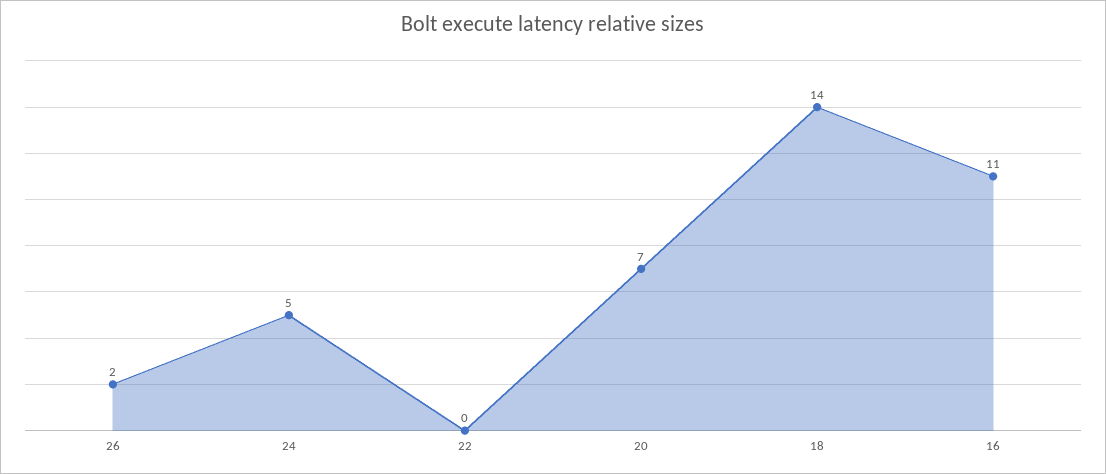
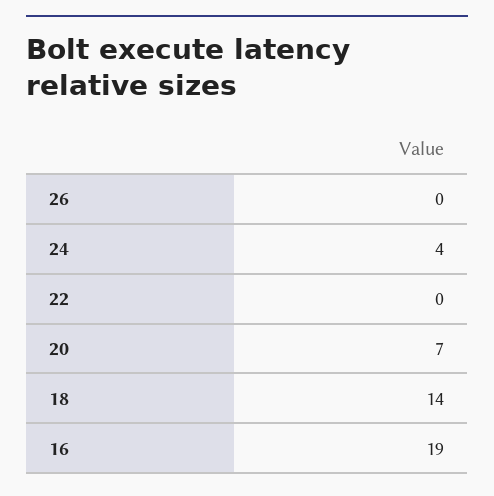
26: 2 -> 0
24: 5 -> 4
16: 11 -> 19

